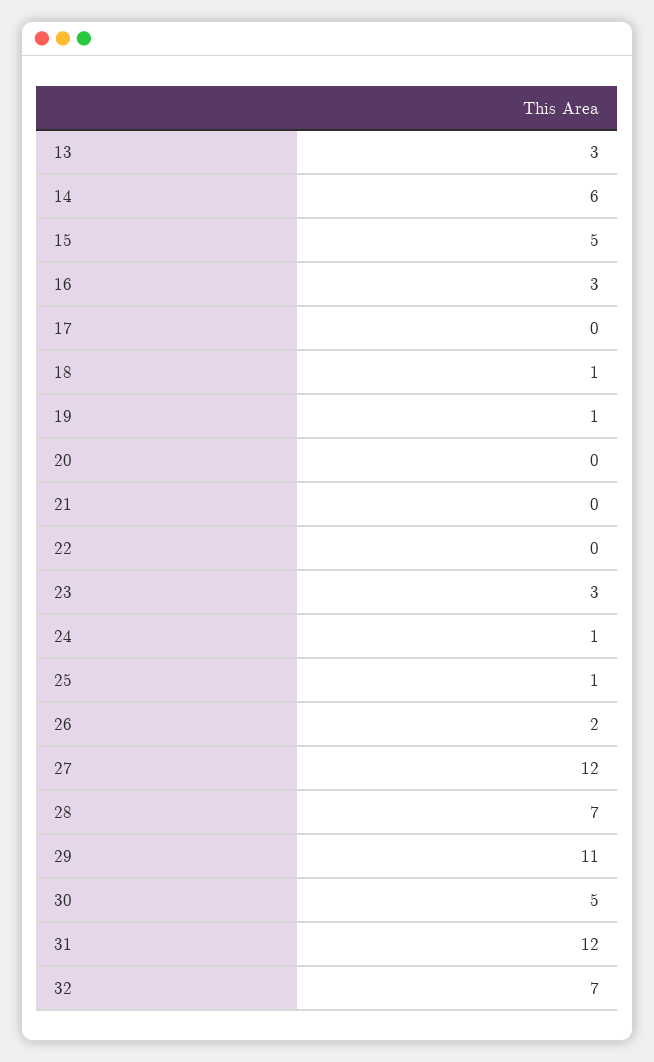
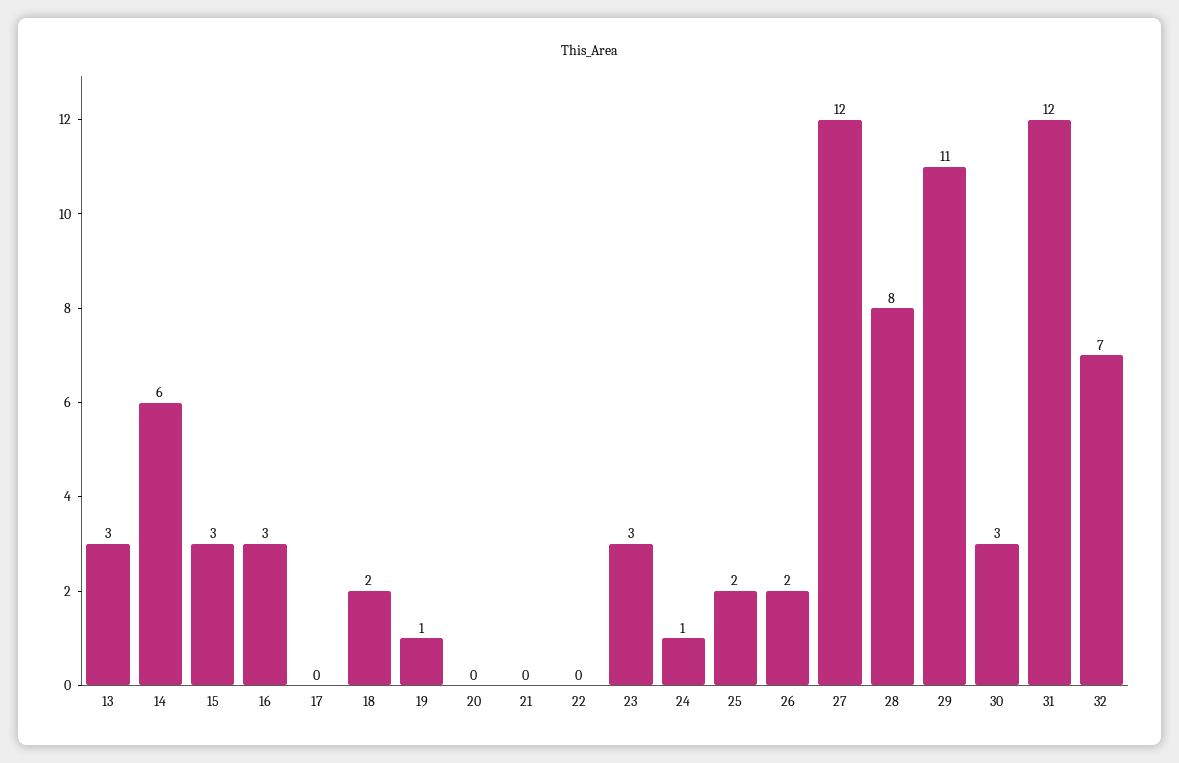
15: 5 -> 3
18: 1 -> 2
25: 1 -> 2
28: 7 -> 8
30: 5 -> 3

